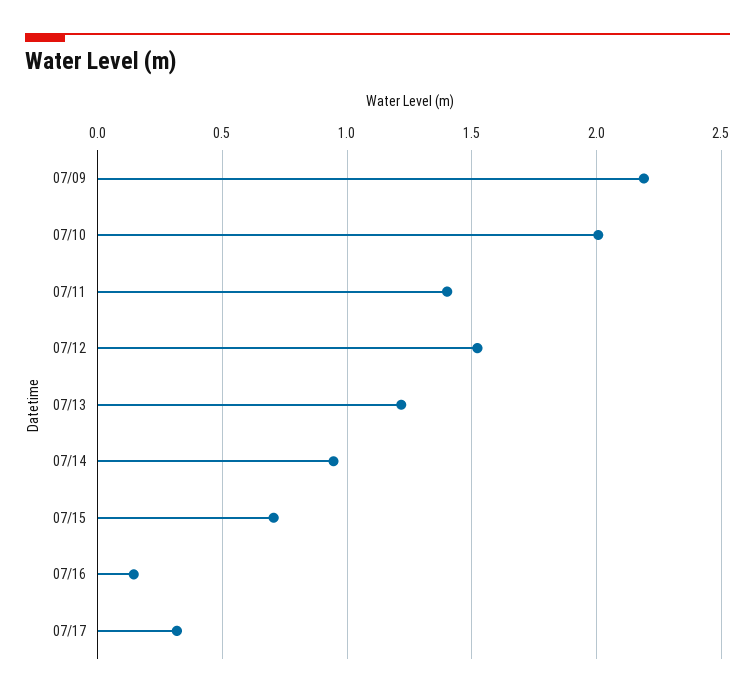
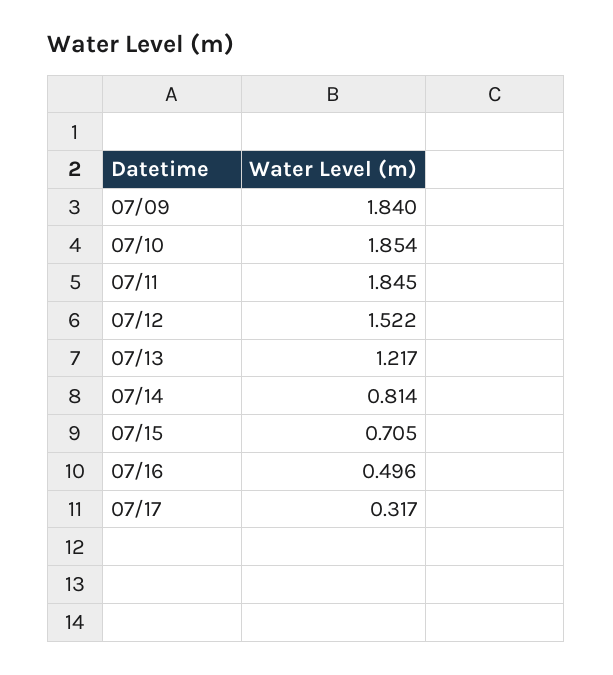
07/09: 2.2 -> 1.84
07/10: 2 -> 1.854
07/11: 1.4 -> 1.845
07/14: 0.95 -> 0.814
07/16: 0.15 -> 0.496

